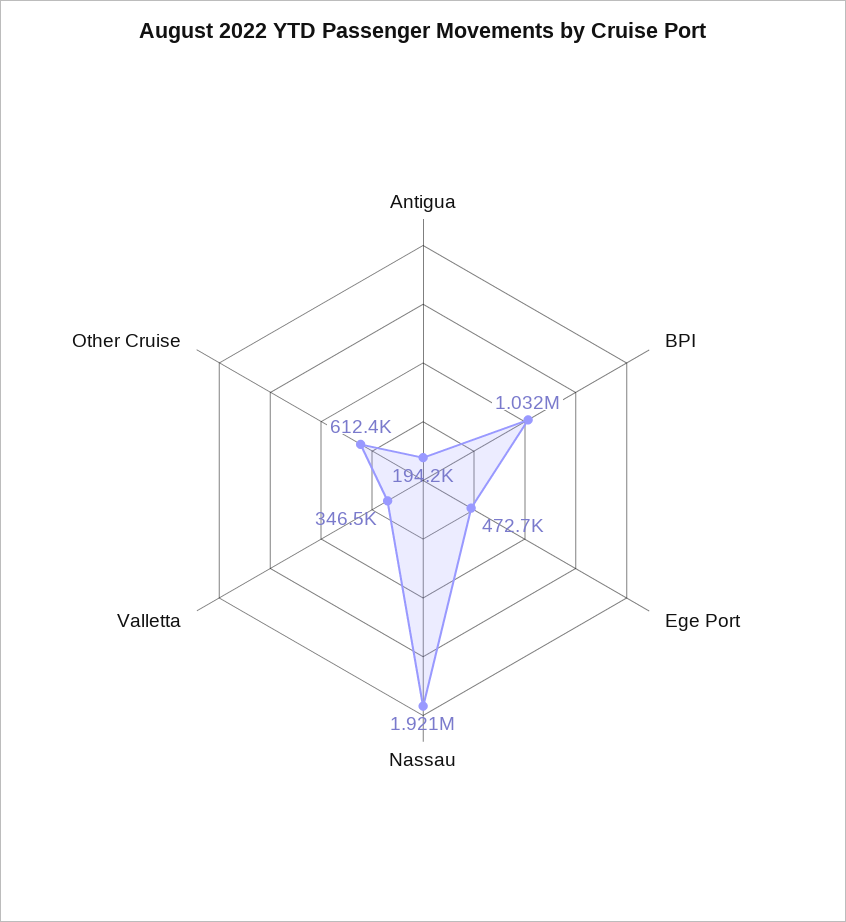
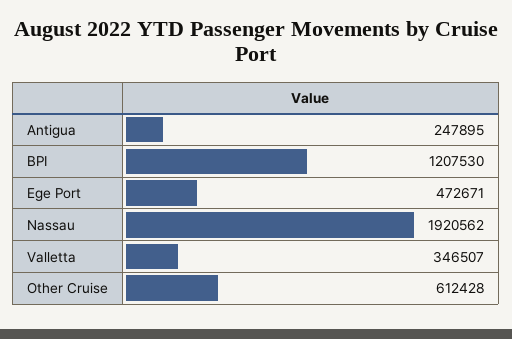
Antigua: 194200 -> 247895
BPI: 1032000 -> 1207530

